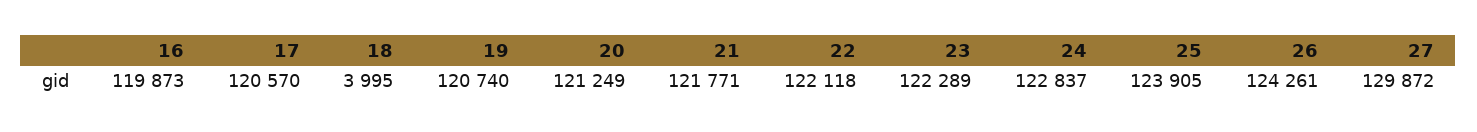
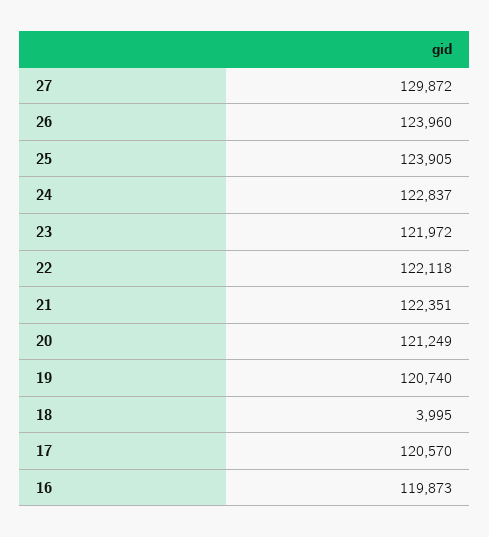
21: 121771 -> 122351
23: 122289 -> 121972
26: 124261 -> 123960

